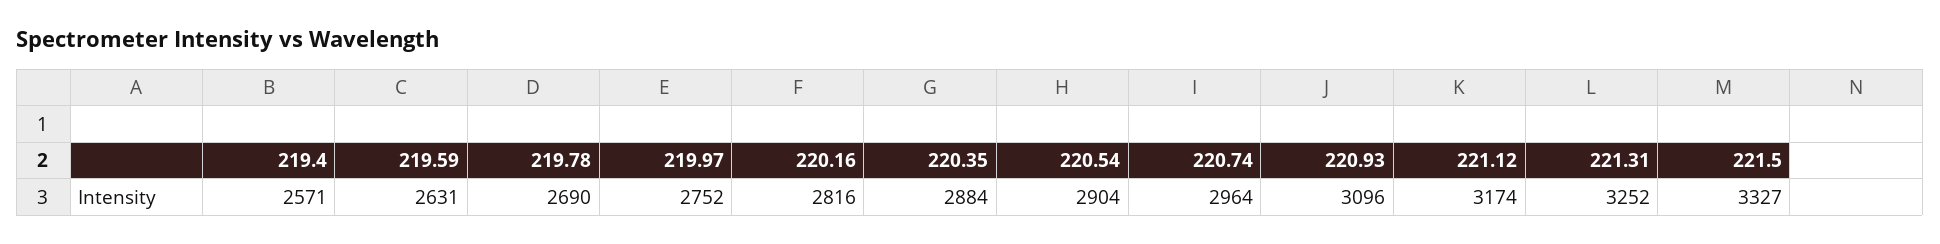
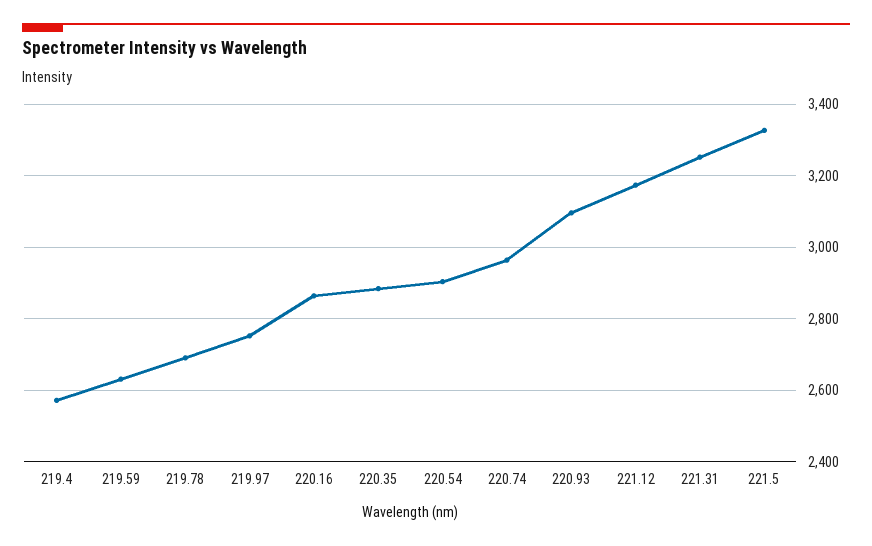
220.16: 2816 -> 2860

